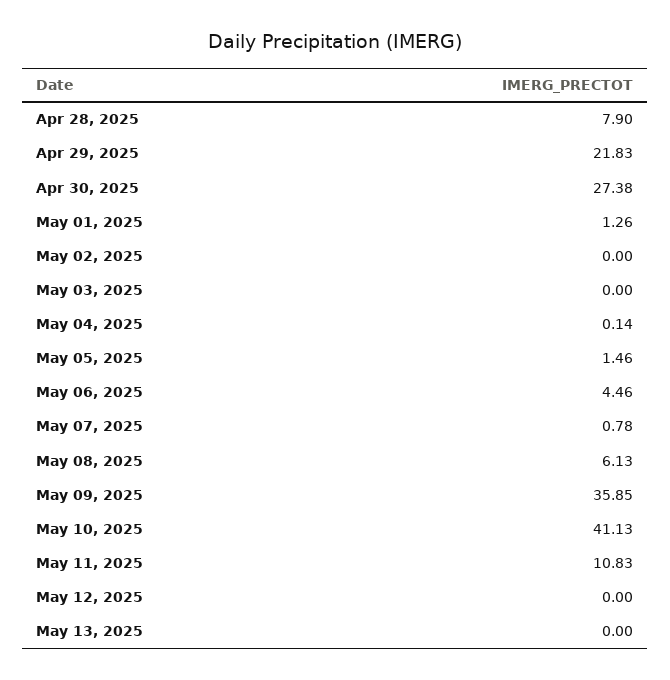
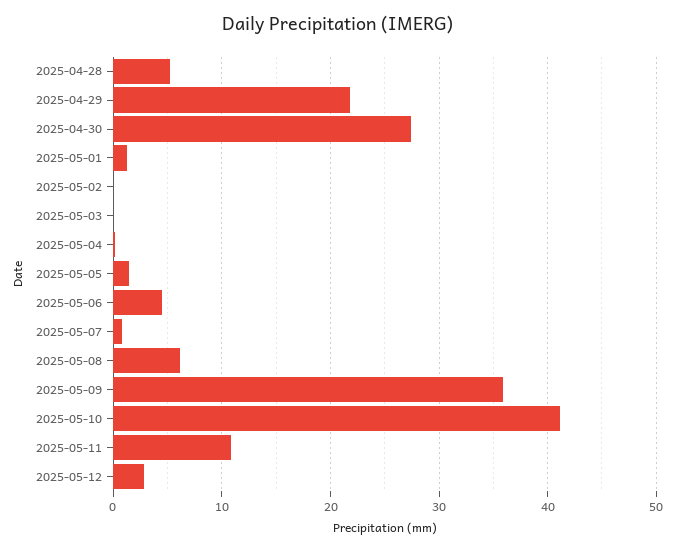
Apr 28, 2025: 7.9 -> 5
May 12, 2025: 0 -> 3
May 13, 2025: 0 -> none

